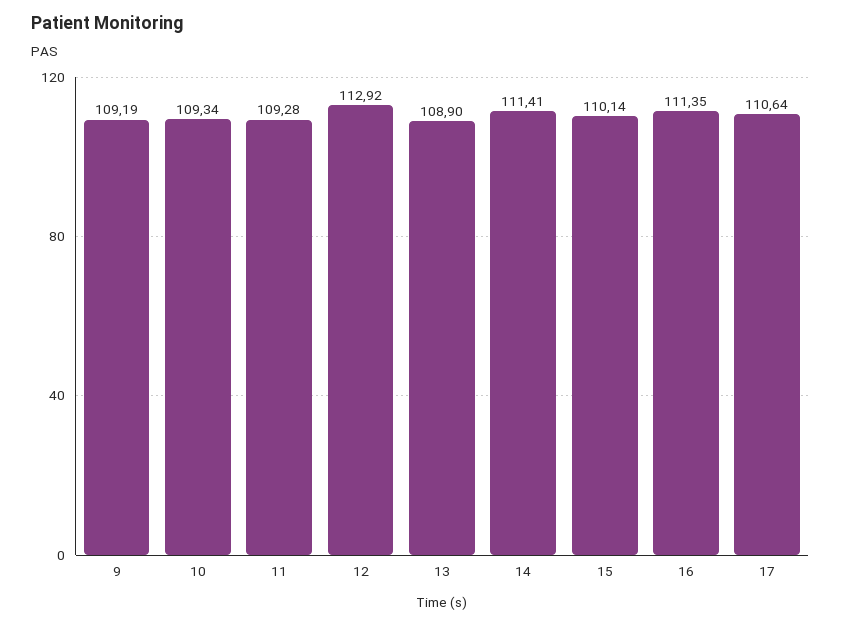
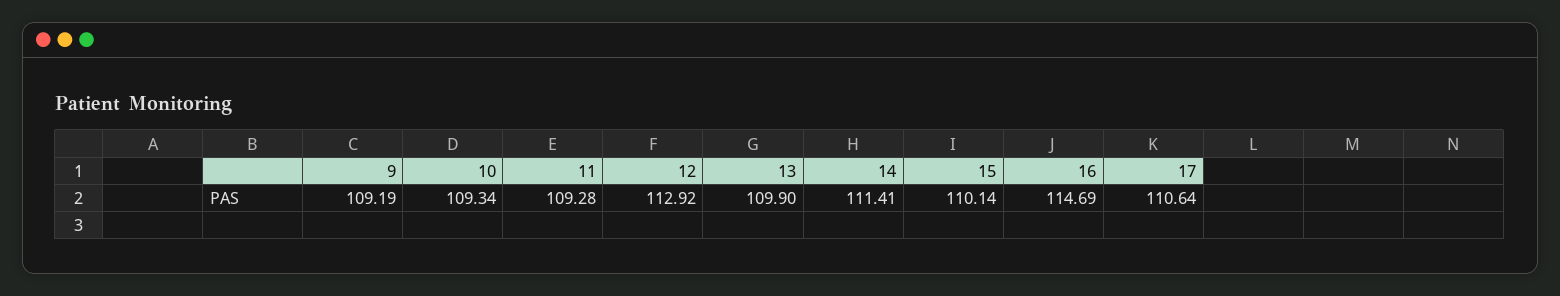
13: 108.9 -> 109.9
16: 111.35 -> 114.69

